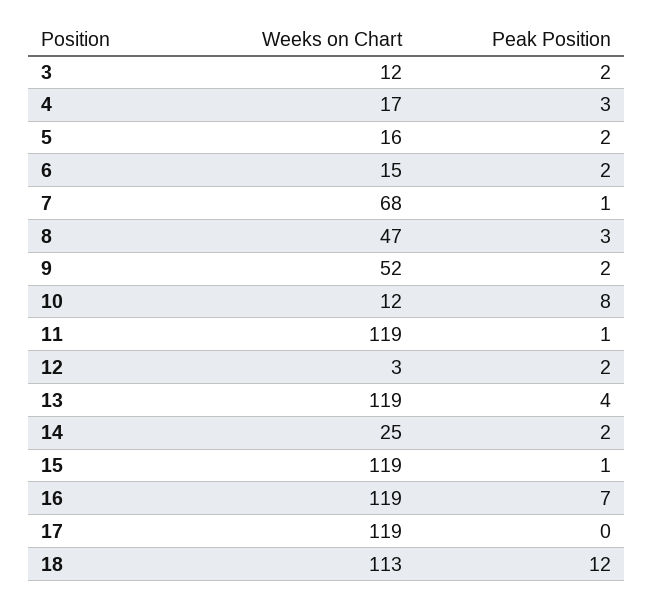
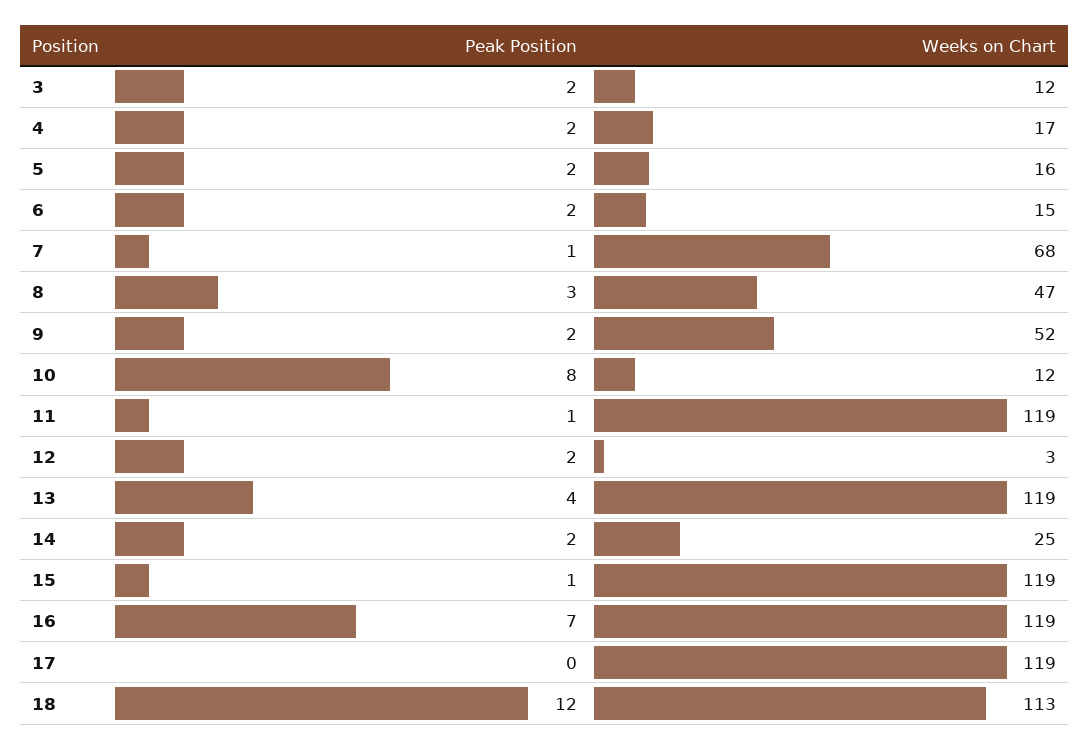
Peak Position, 4: 3 -> 2

